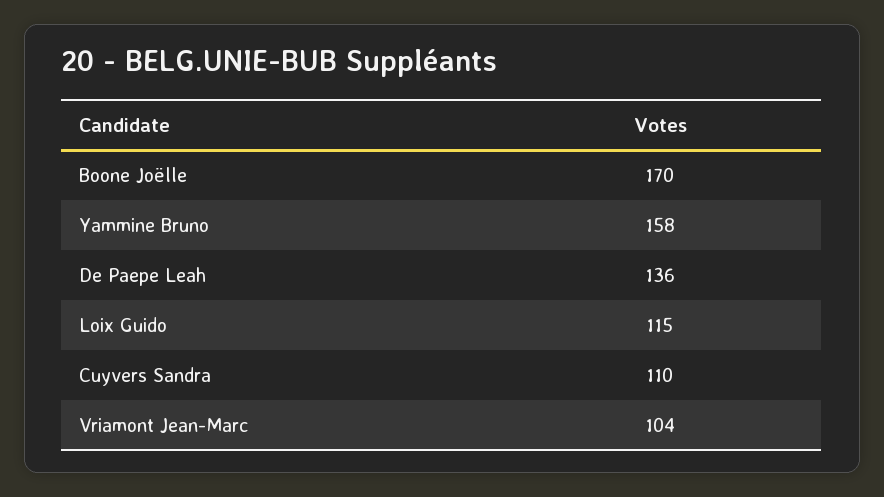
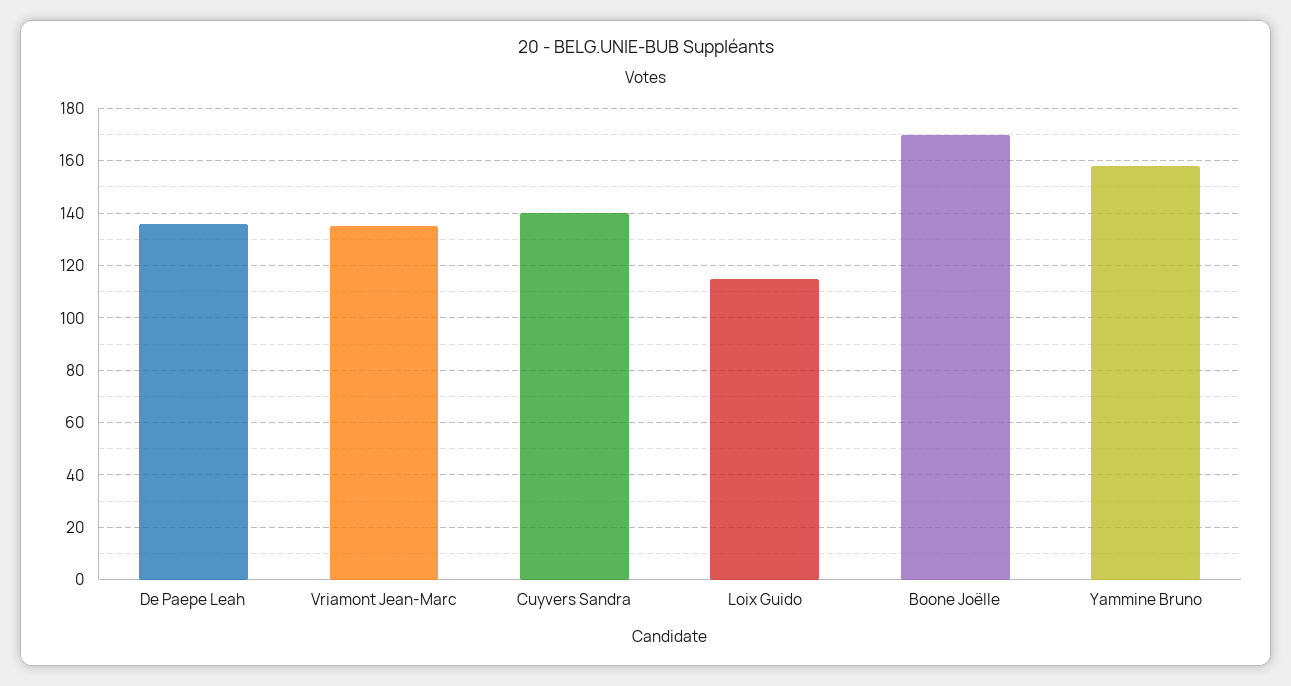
Cuyvers Sandra: 110 -> 140
Vriamont Jean-Marc: 104 -> 135

